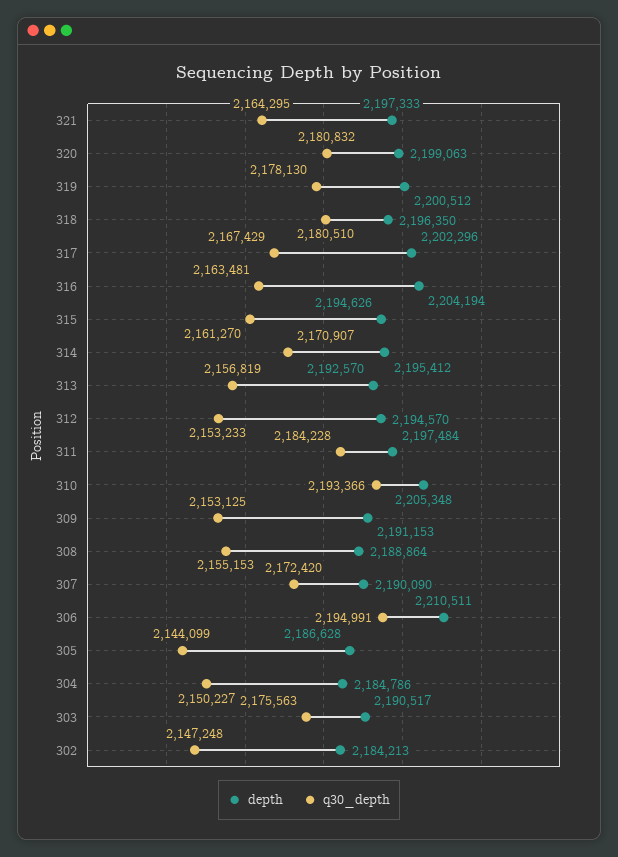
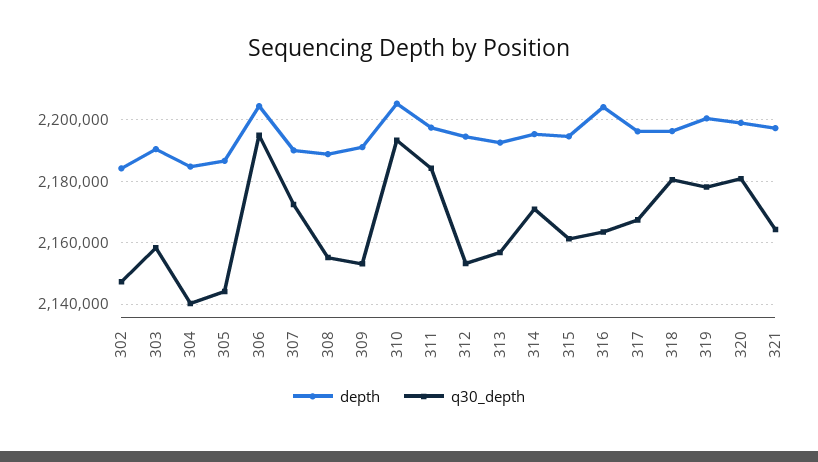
depth, 317: 2202296 -> 2196000
depth, 306: 2210511 -> 2204000
q30_depth, 304: 2150227 -> 2140000
q30_depth, 303: 2175563 -> 2158000

